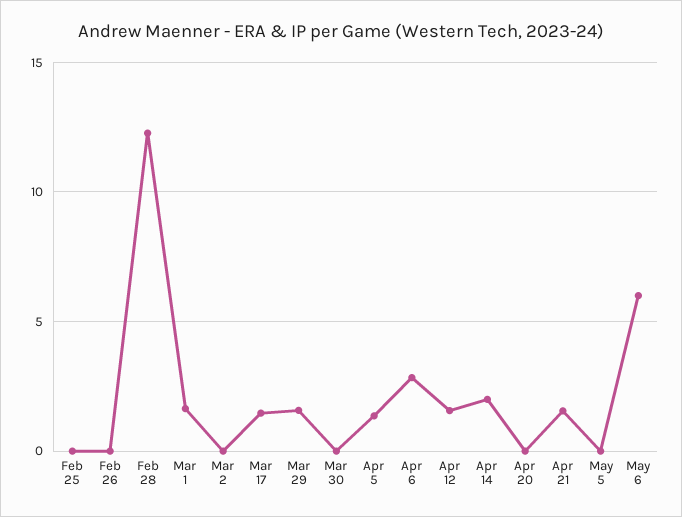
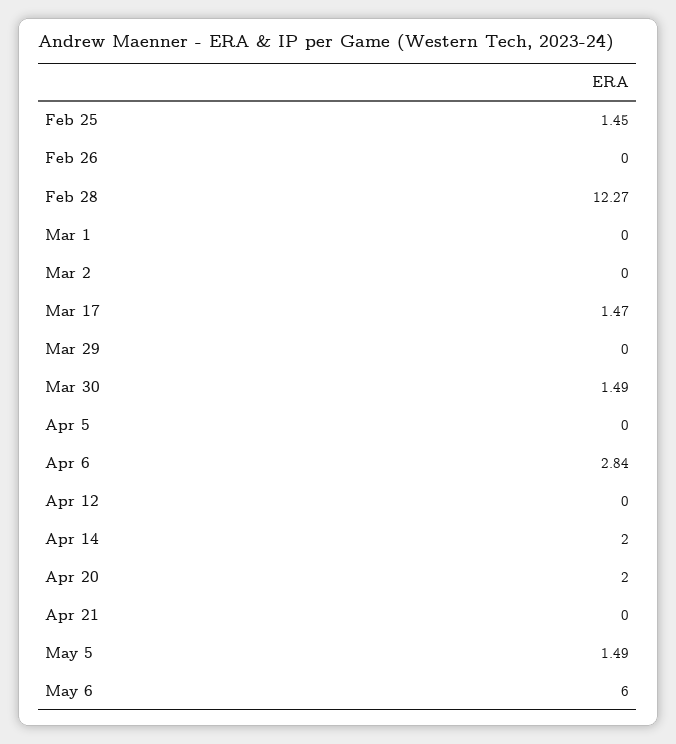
Feb 25: 0 -> 1.45
Mar 1: 1.5 -> 0
Mar 29: 1.5 -> 0
Mar 30: 0 -> 1.49
Apr 5: 1.5 -> 0
Apr 12: 1.5 -> 0
Apr 20: 0 -> 2
Apr 21: 1.5 -> 0
May 5: 0 -> 1.49

